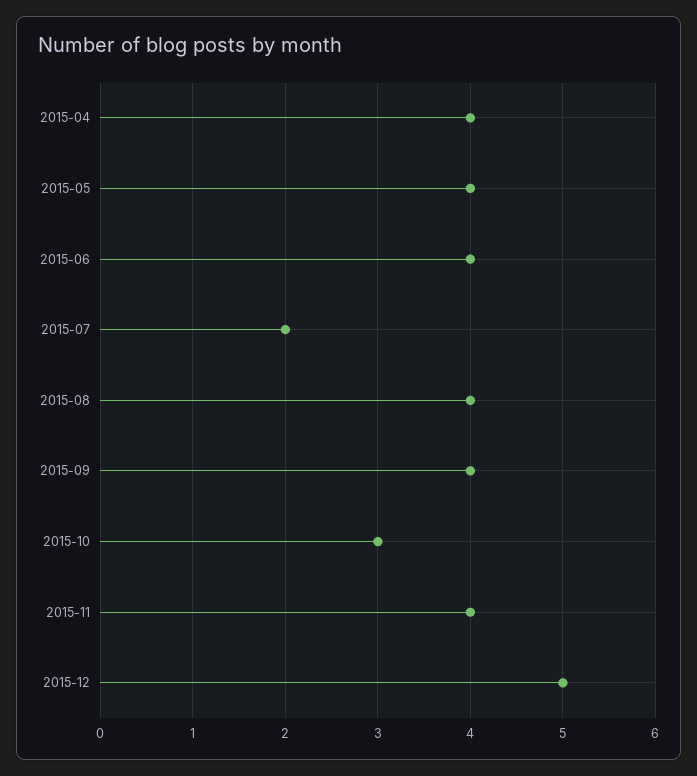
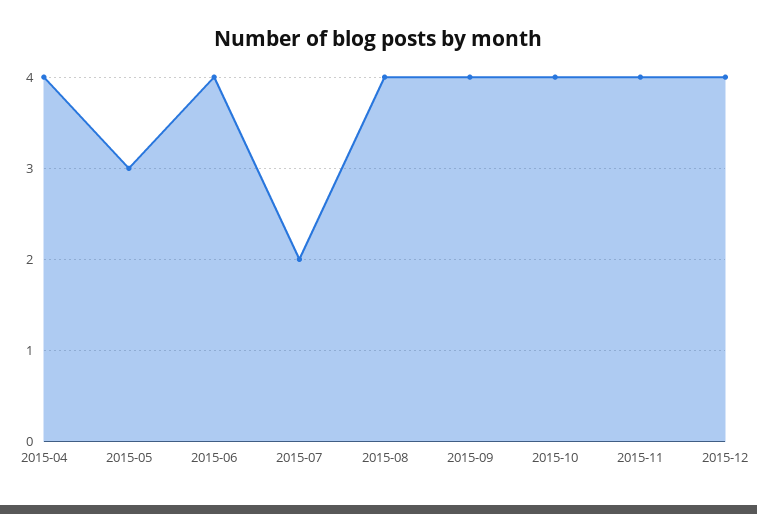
2015-05: 4 -> 3
2015-10: 3 -> 4
2015-12: 5 -> 4

